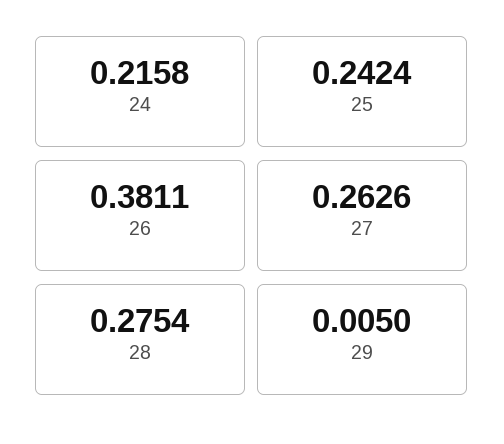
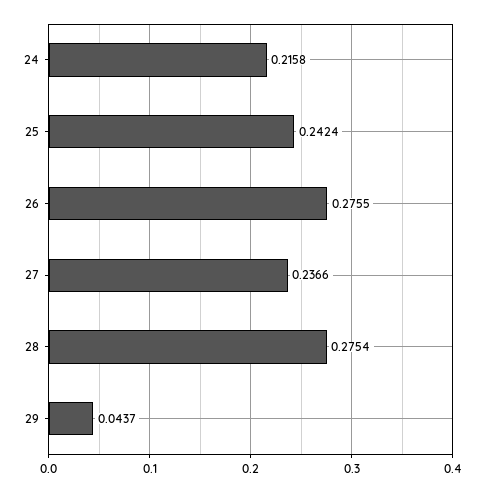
26: 0.3811 -> 0.2755
27: 0.2626 -> 0.2366
29: 0.005 -> 0.0437

